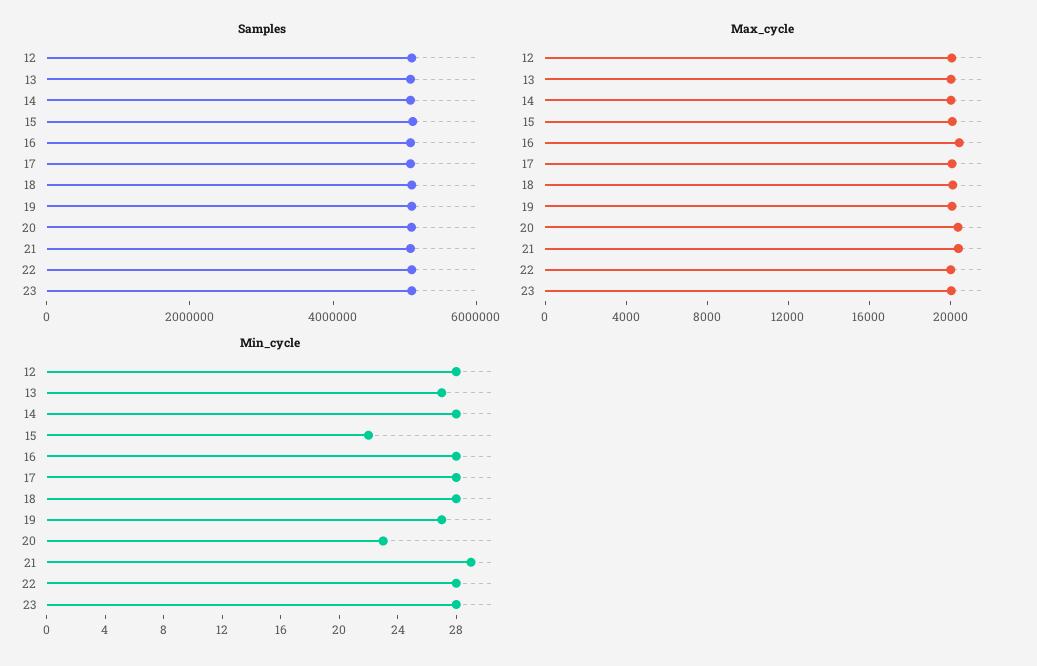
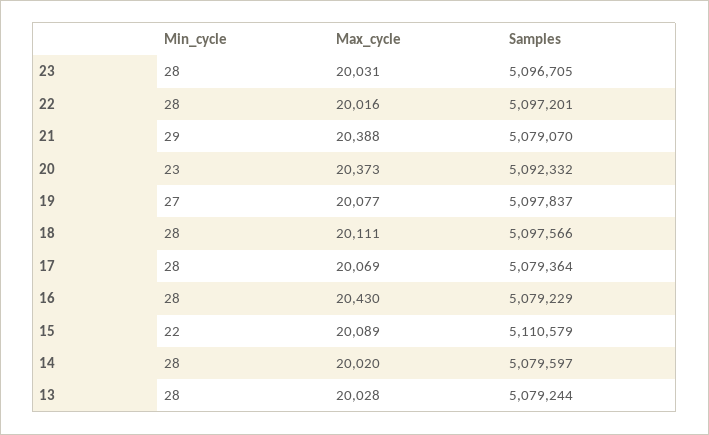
Samples, 12: 5000000 -> none
Max_cycle, 12: 20000 -> none
Min_cycle, 12: 28 -> none
Min_cycle, 13: 27 -> 28

